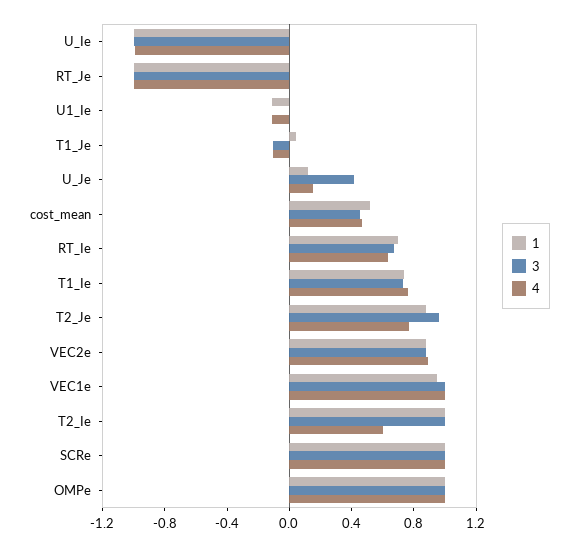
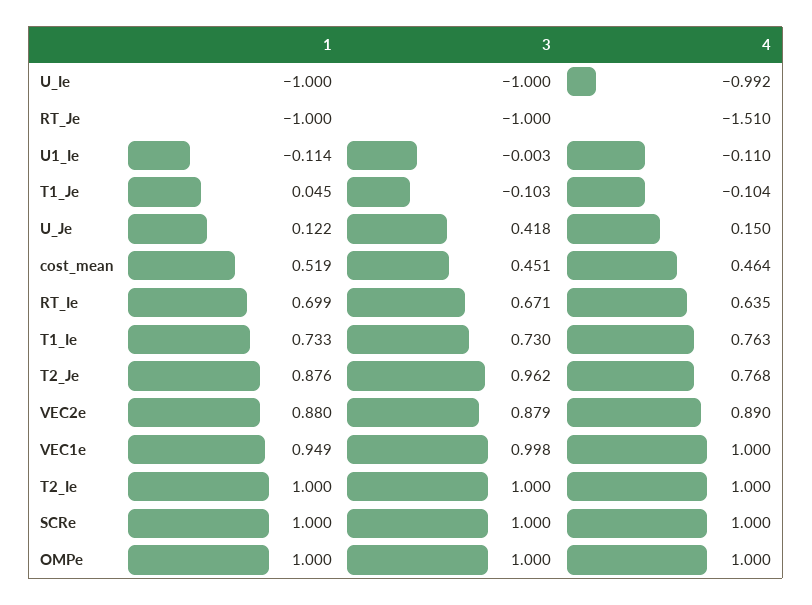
4, RT_Je: -1 -> -1.51
4, T2_Ie: 0.6 -> 1

